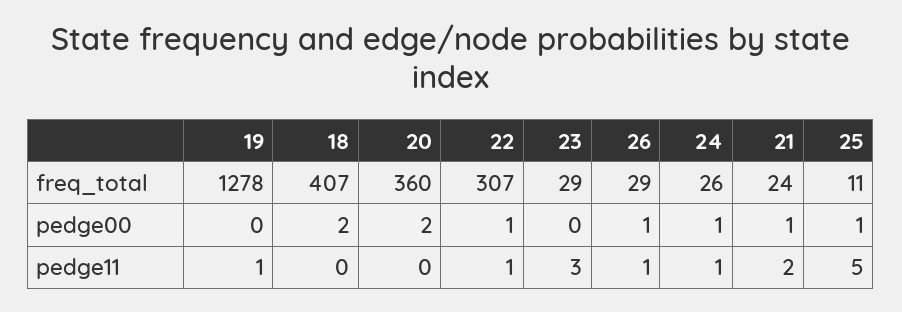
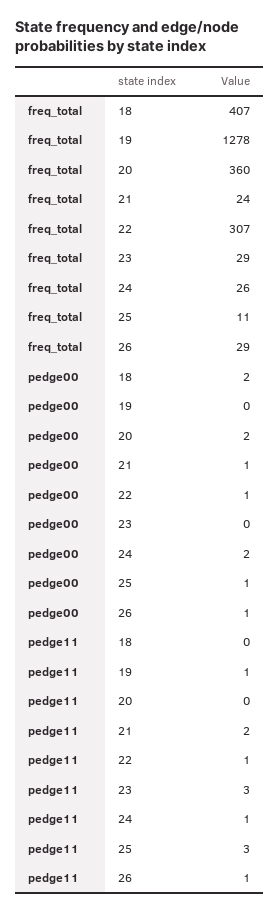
24, pedge00: 1 -> 2
25, pedge11: 5 -> 3

